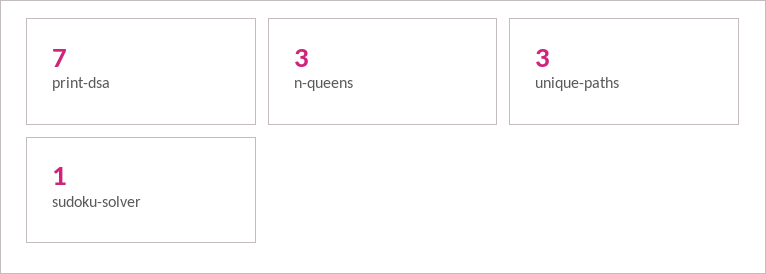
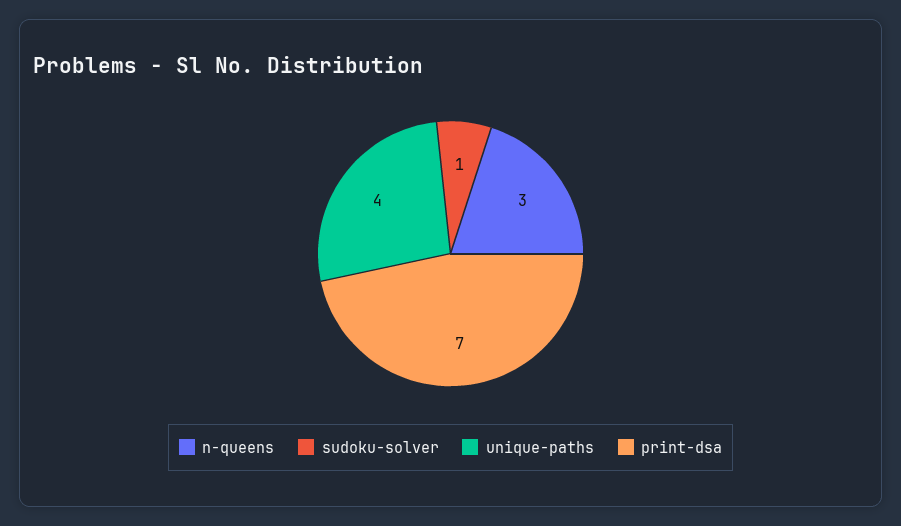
unique-paths: 3 -> 4

